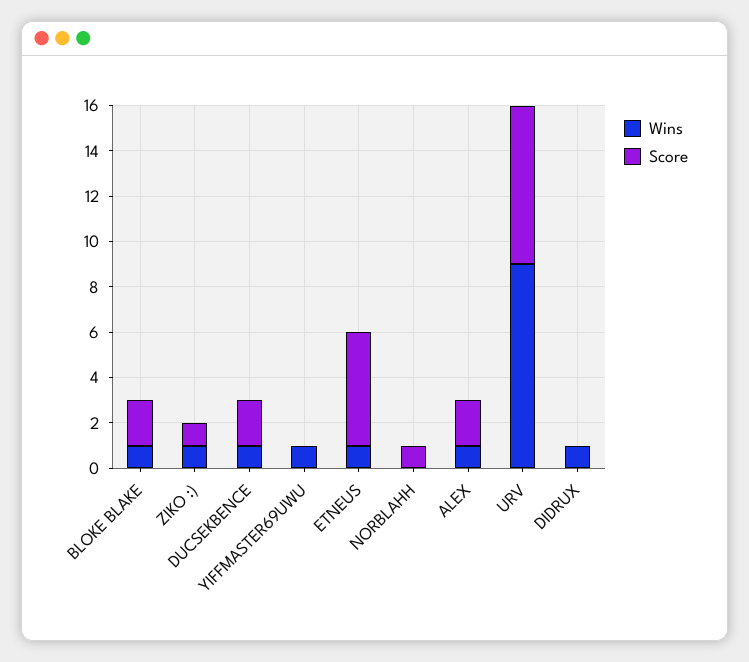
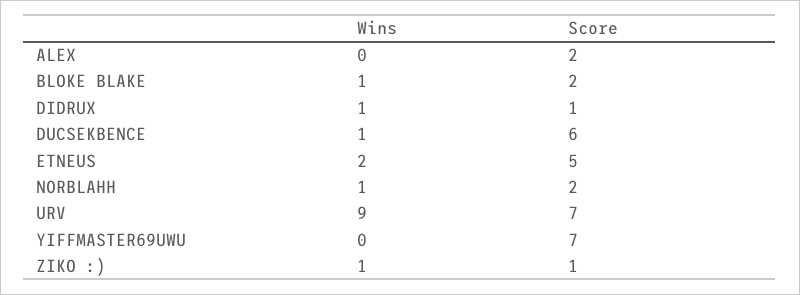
Score, DUCSEKBENCE: 2 -> 6
Wins, YIFFMASTER69UWU: 1 -> 0
Score, YIFFMASTER69UWU: 0 -> 7
Wins, ETNEUS: 1 -> 2
Wins, NORBLAHH: 0 -> 1
Score, NORBLAHH: 1 -> 2
Wins, ALEX: 1 -> 0
Score, DIDRUX: 0 -> 1

